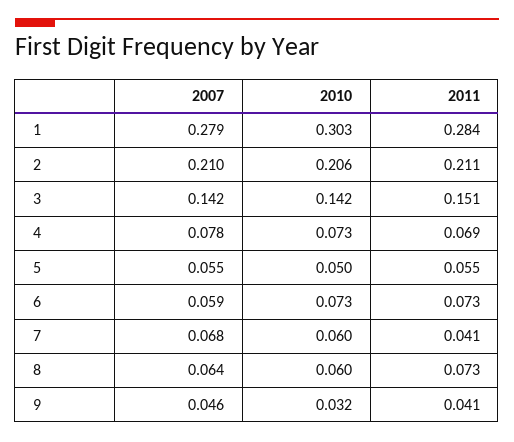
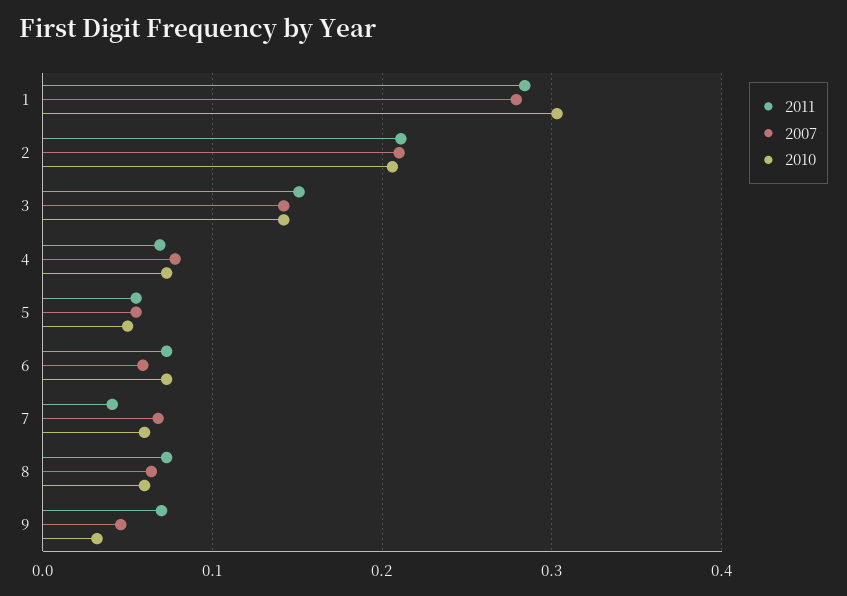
2011, 9: 0.041 -> 0.07

